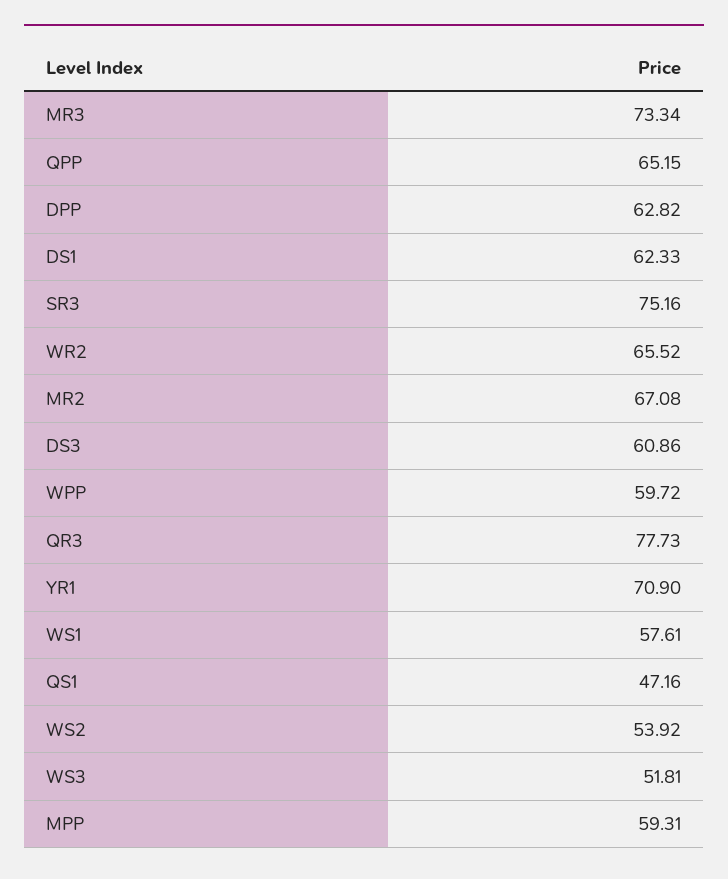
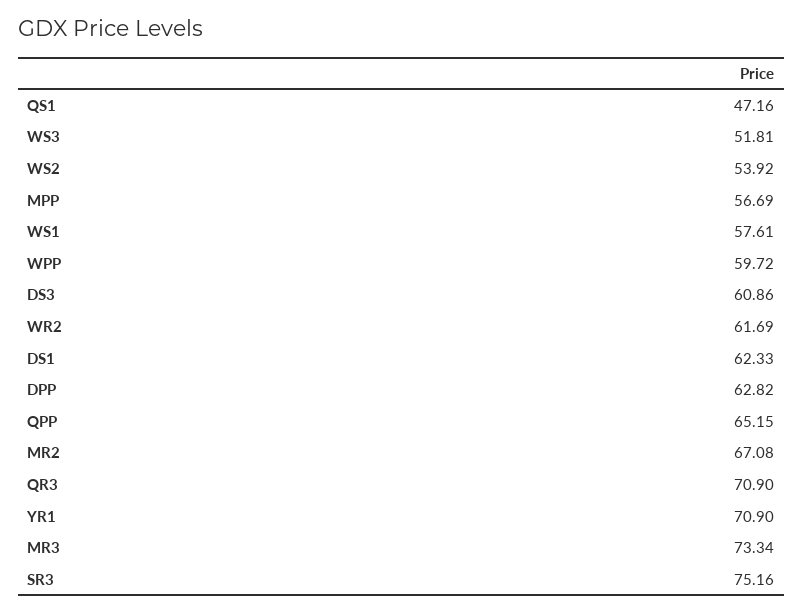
WR2: 65.52 -> 61.69
QR3: 77.73 -> 70.9
MPP: 59.31 -> 56.69

